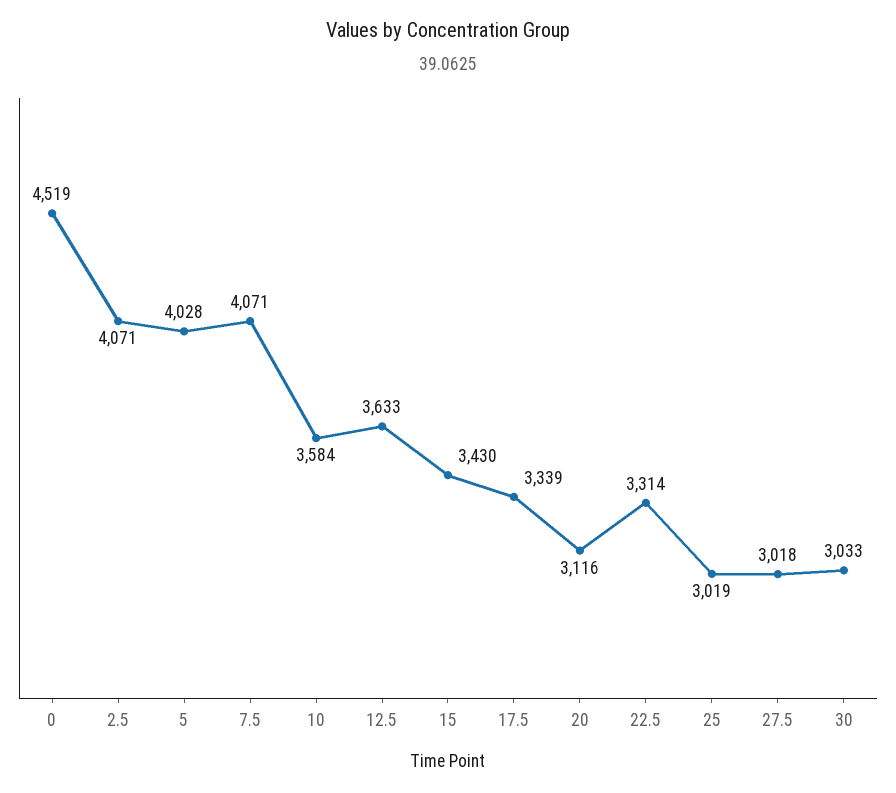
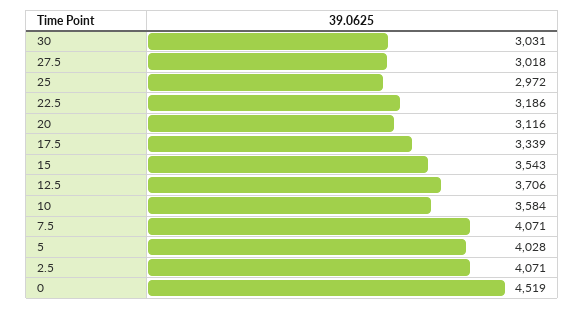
12.5: 3633 -> 3706
15: 3430 -> 3543
22.5: 3314 -> 3186
25: 3019 -> 2972
30: 3033 -> 3031

